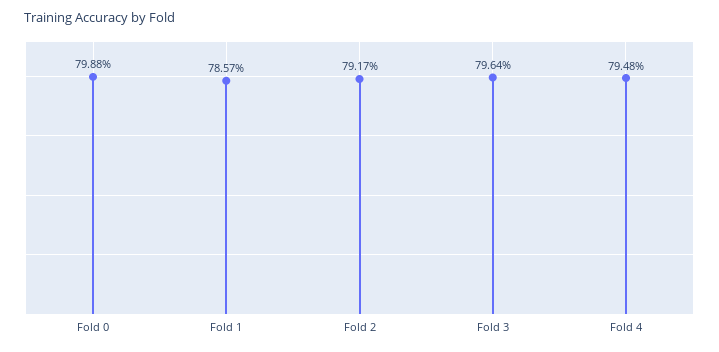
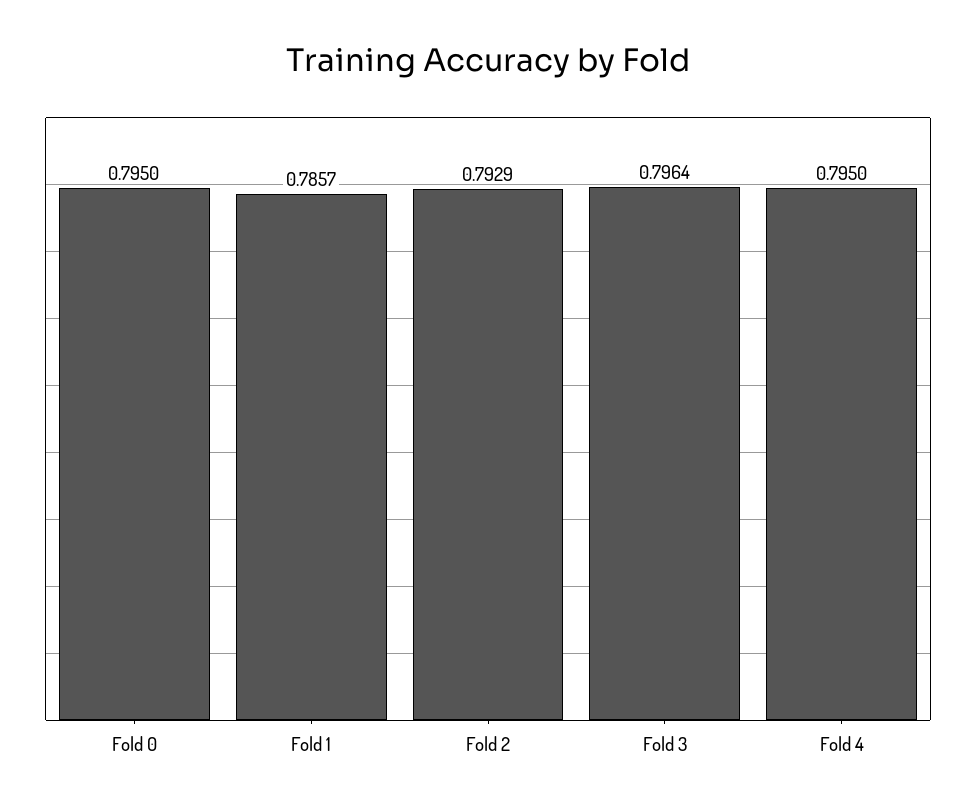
Fold 0: 0.7988 -> 0.795
Fold 2: 0.7917 -> 0.7929
Fold 4: 0.7948 -> 0.795

